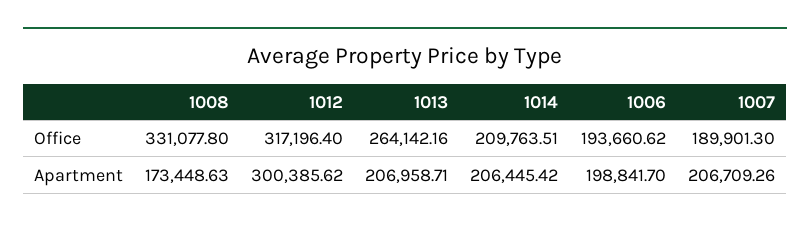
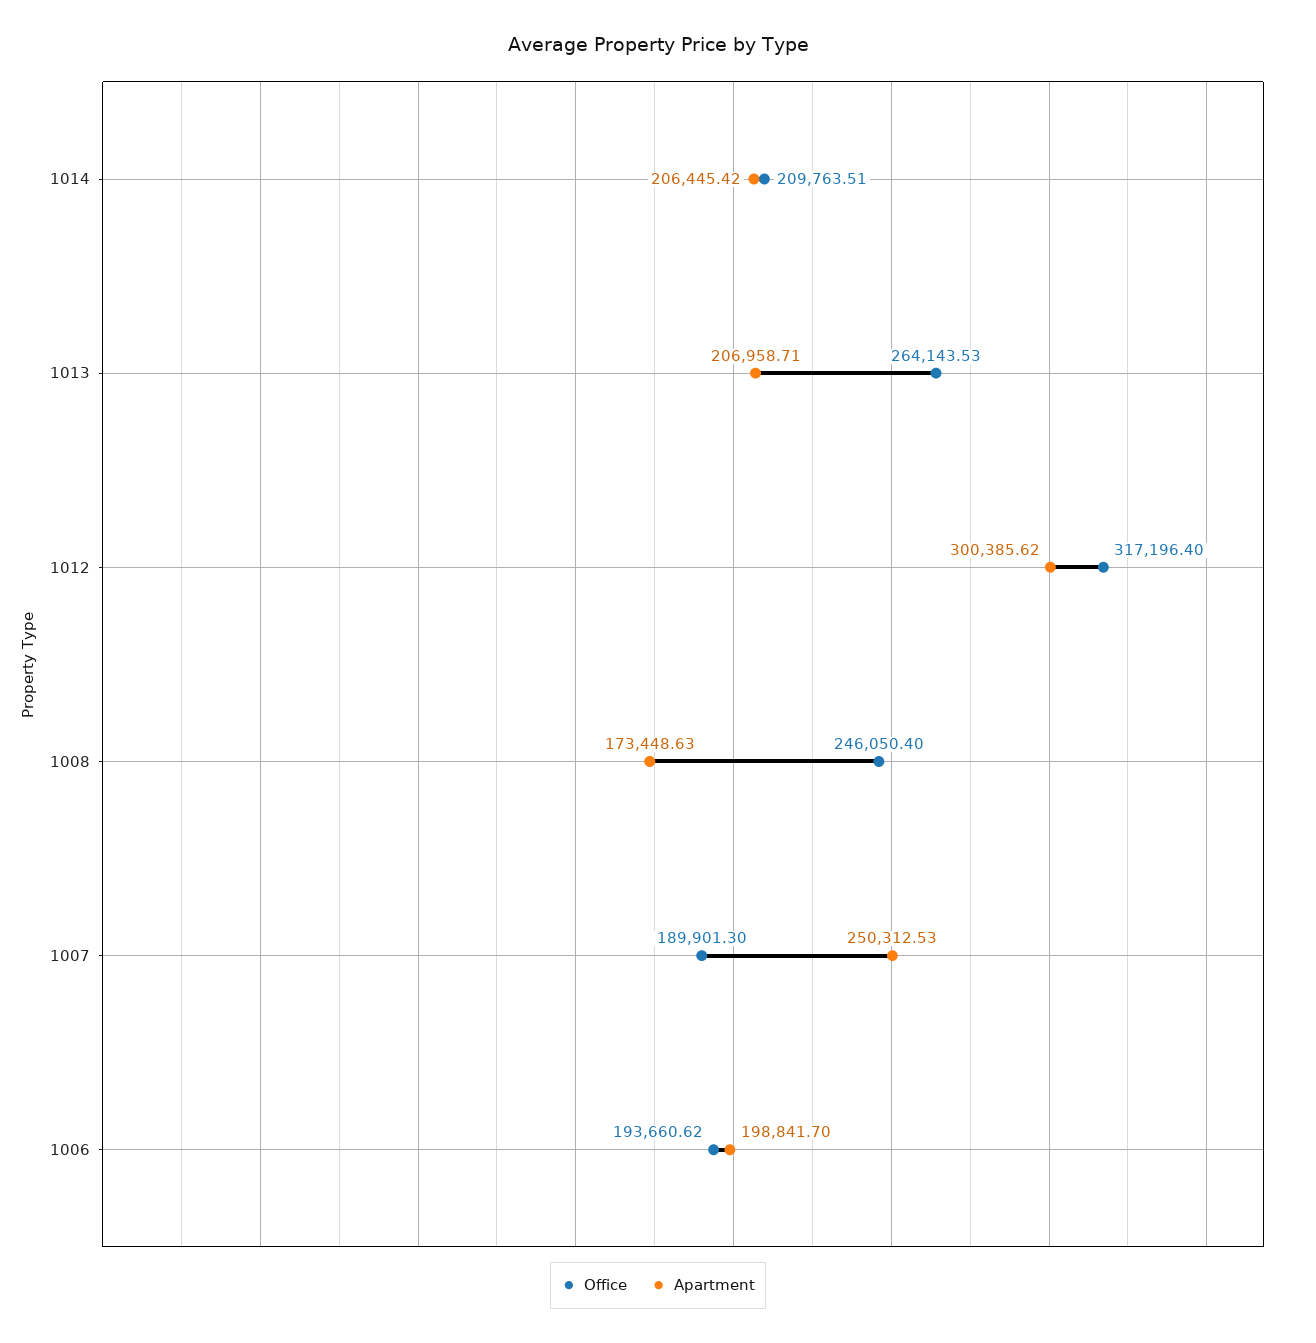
Office, 1008: 331077.8 -> 246050.4
Office, 1013: 264142.16 -> 264143.53
Apartment, 1007: 206709.26 -> 250312.53

